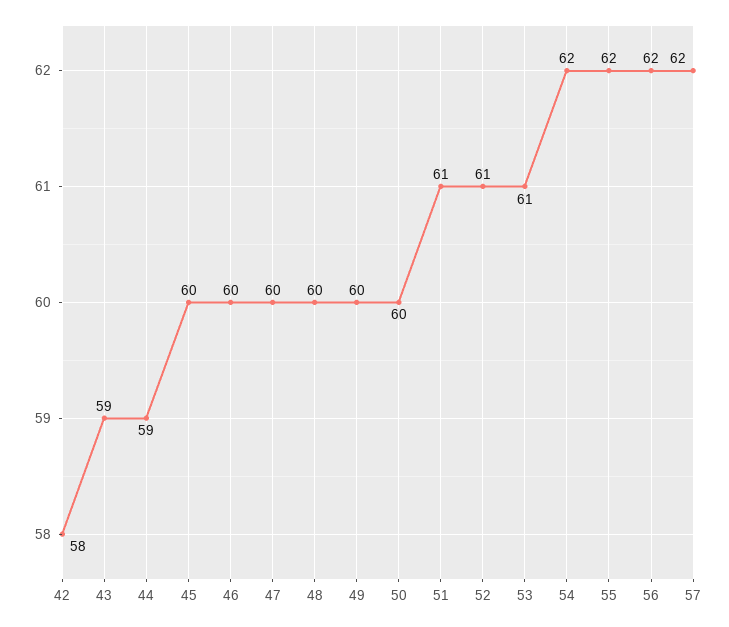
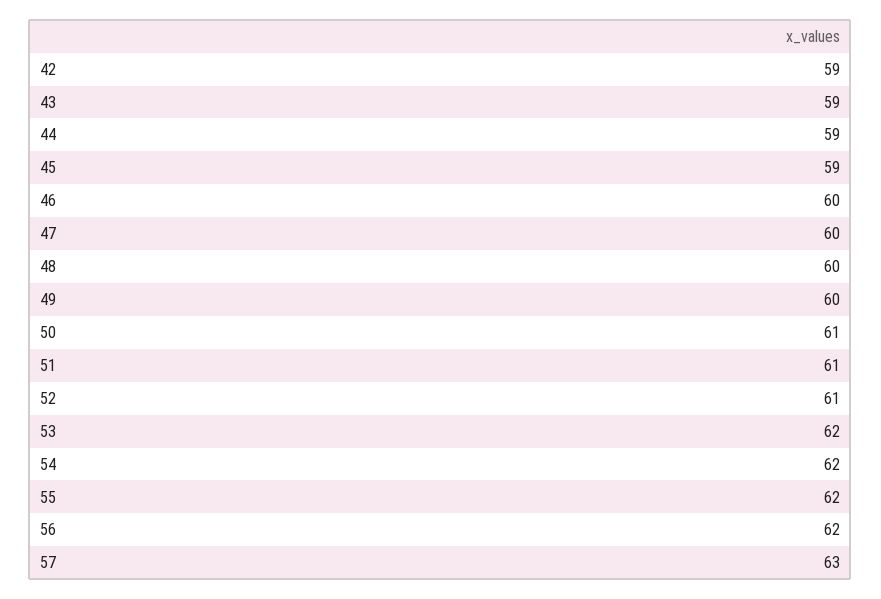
42: 58 -> 59
45: 60 -> 59
50: 60 -> 61
53: 61 -> 62
57: 62 -> 63

